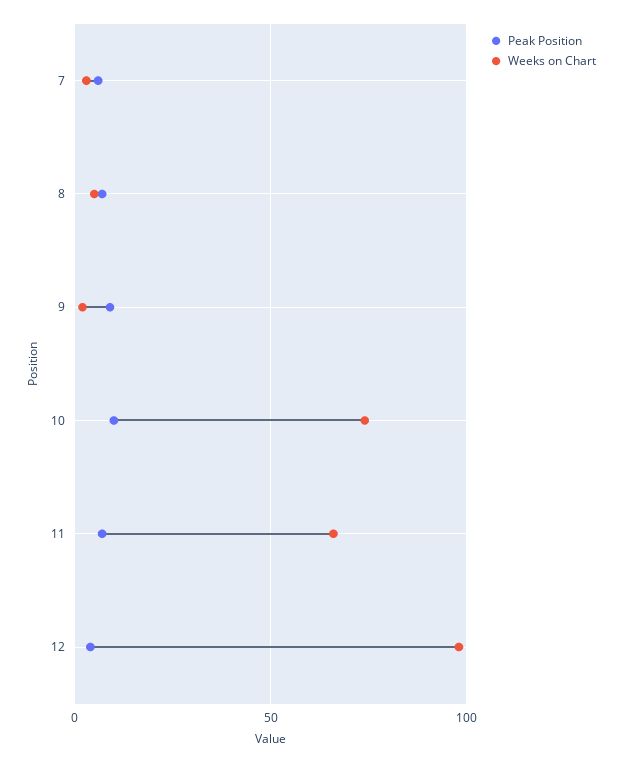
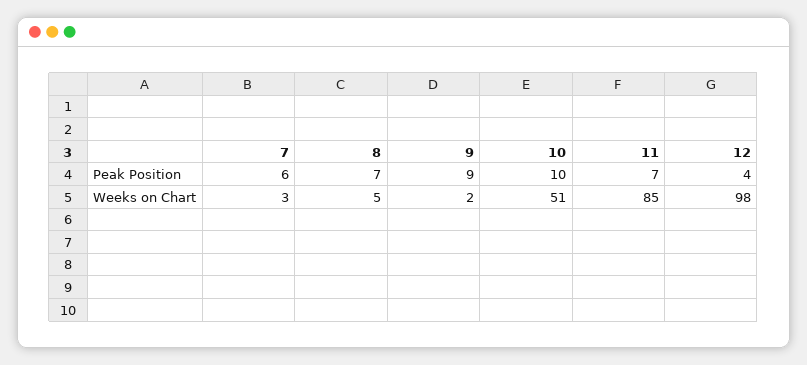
Weeks on Chart, 10: 75 -> 51
Weeks on Chart, 11: 65 -> 85

